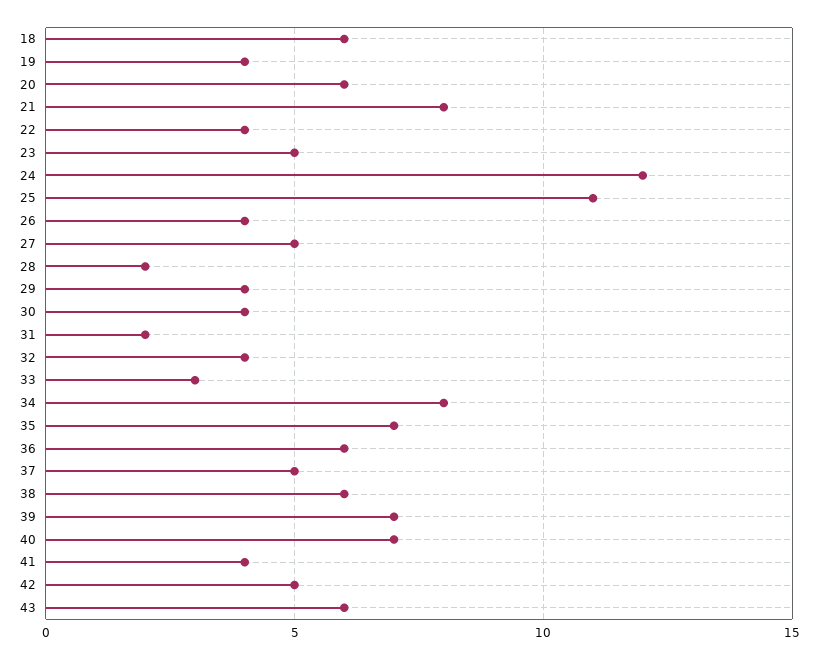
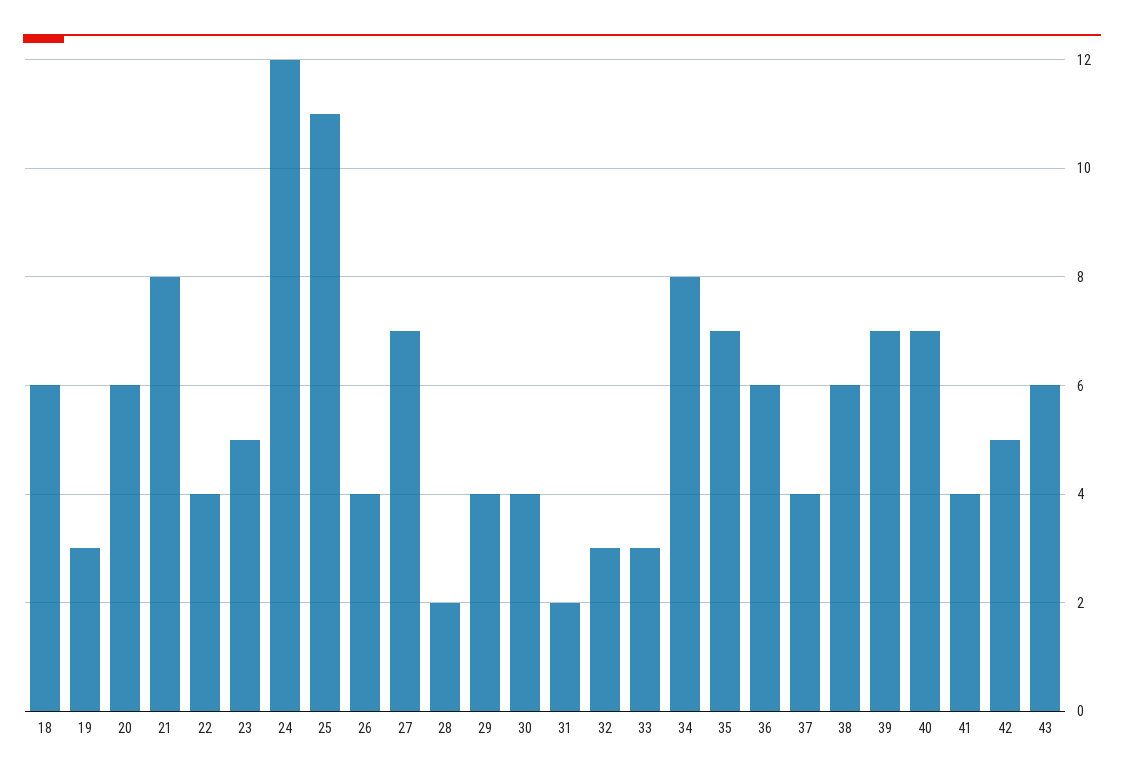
19: 4 -> 3
27: 5 -> 7
32: 4 -> 3
37: 5 -> 4

